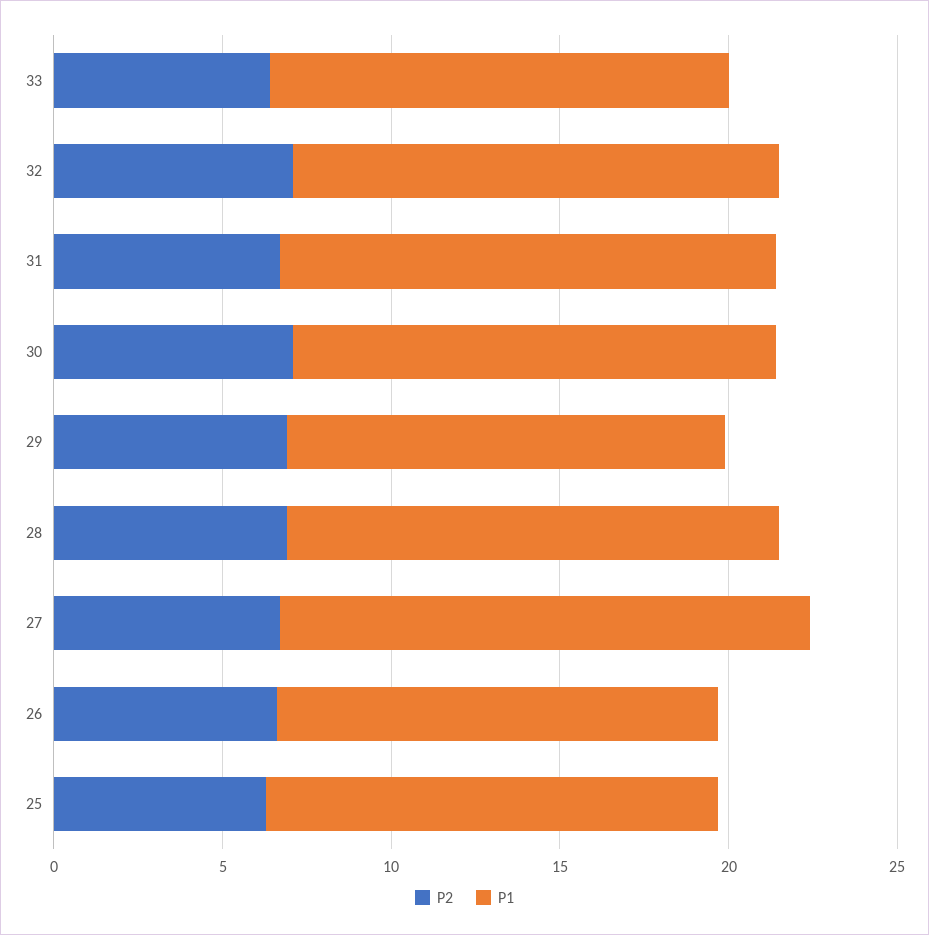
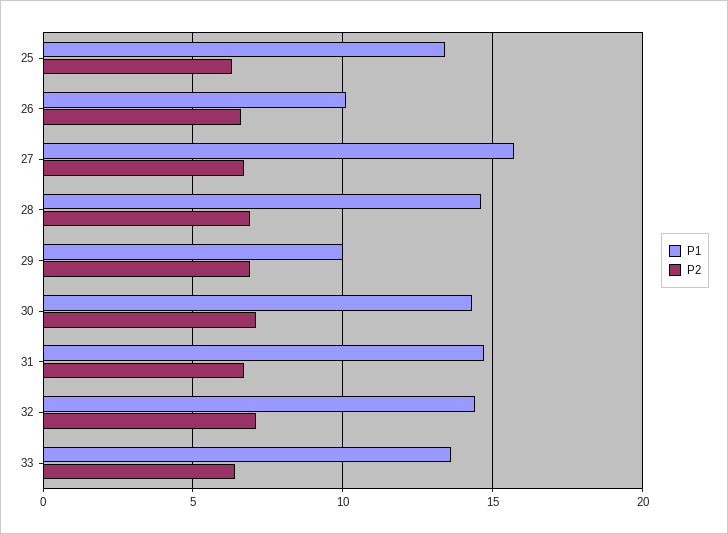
P1, 29: 13 -> 10
P1, 26: 13 -> 10

